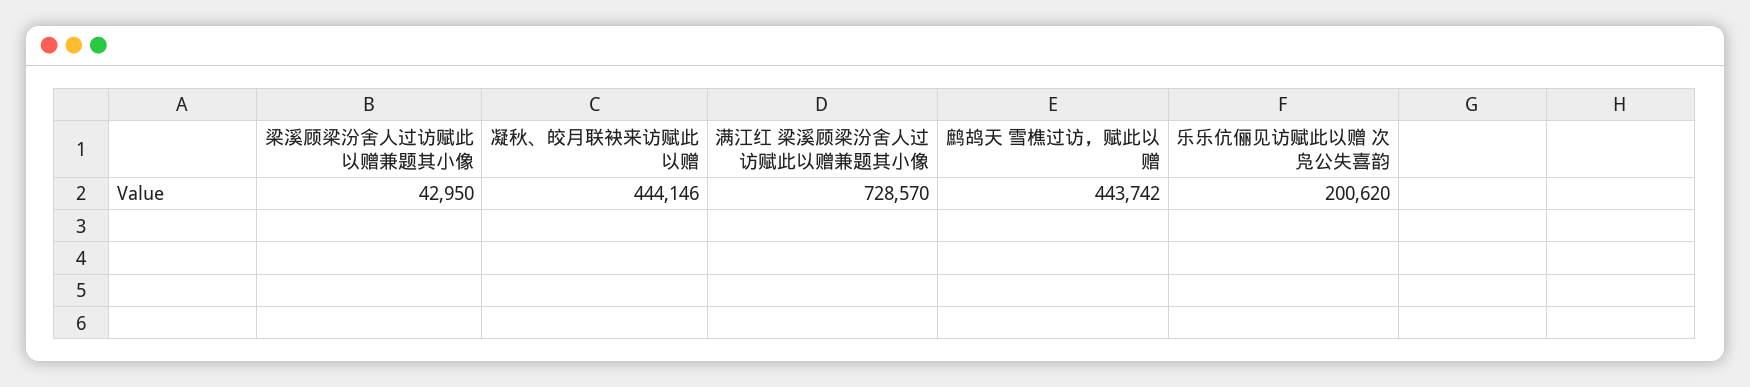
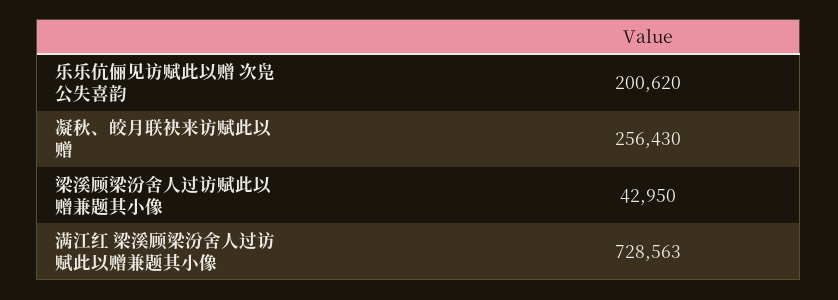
凝秋、皎月联袂来访赋此以赠: 444146 -> 256430
满江红 梁溪顾梁汾舍人过访赋此以赠兼题其小像: 728570 -> 728563
鹧鸪天 雪樵过访，赋此以赠: 443742 -> none

